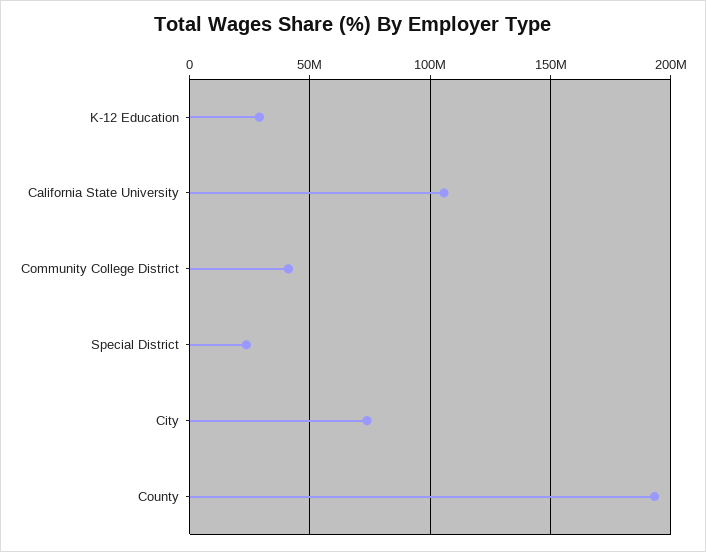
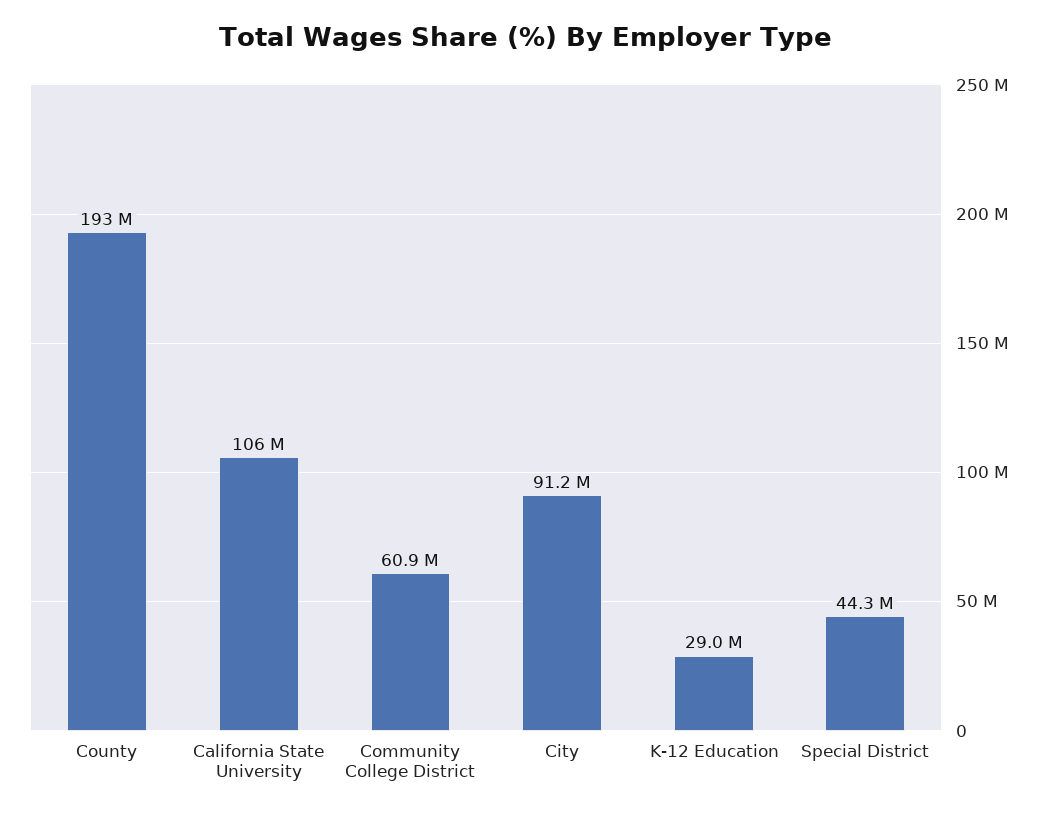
Community College District: 40000000 -> 60900000
Special District: 25000000 -> 44300000
City: 75000000 -> 91200000

